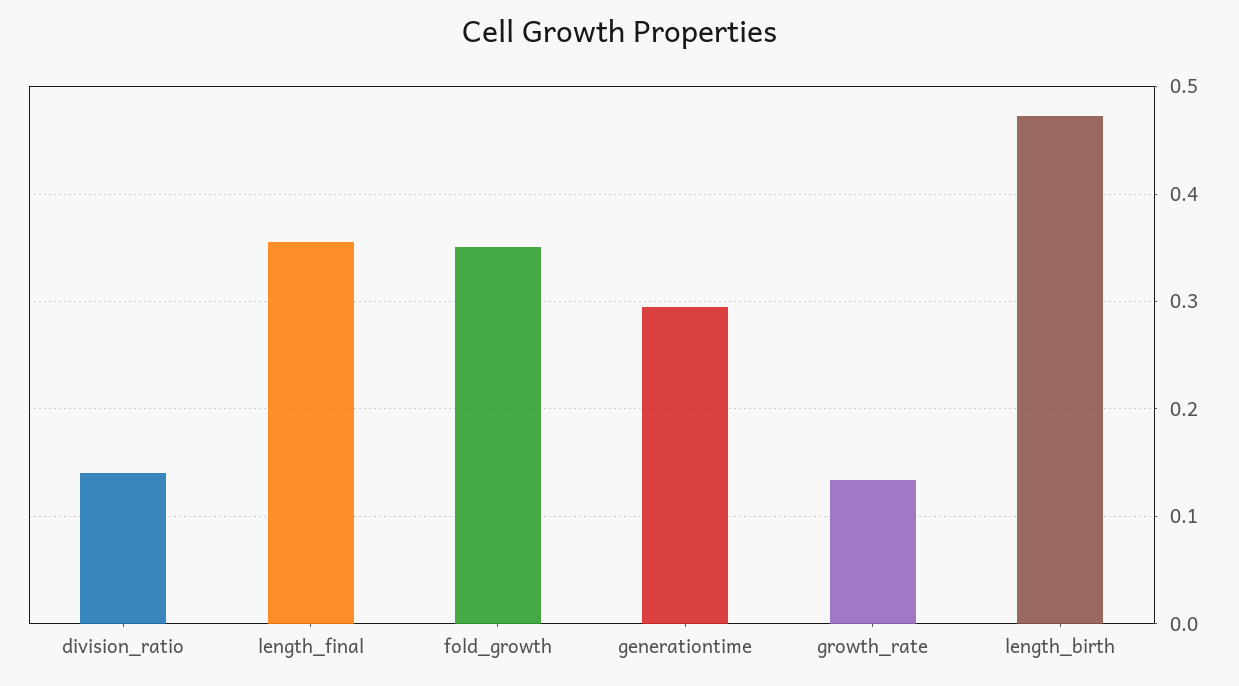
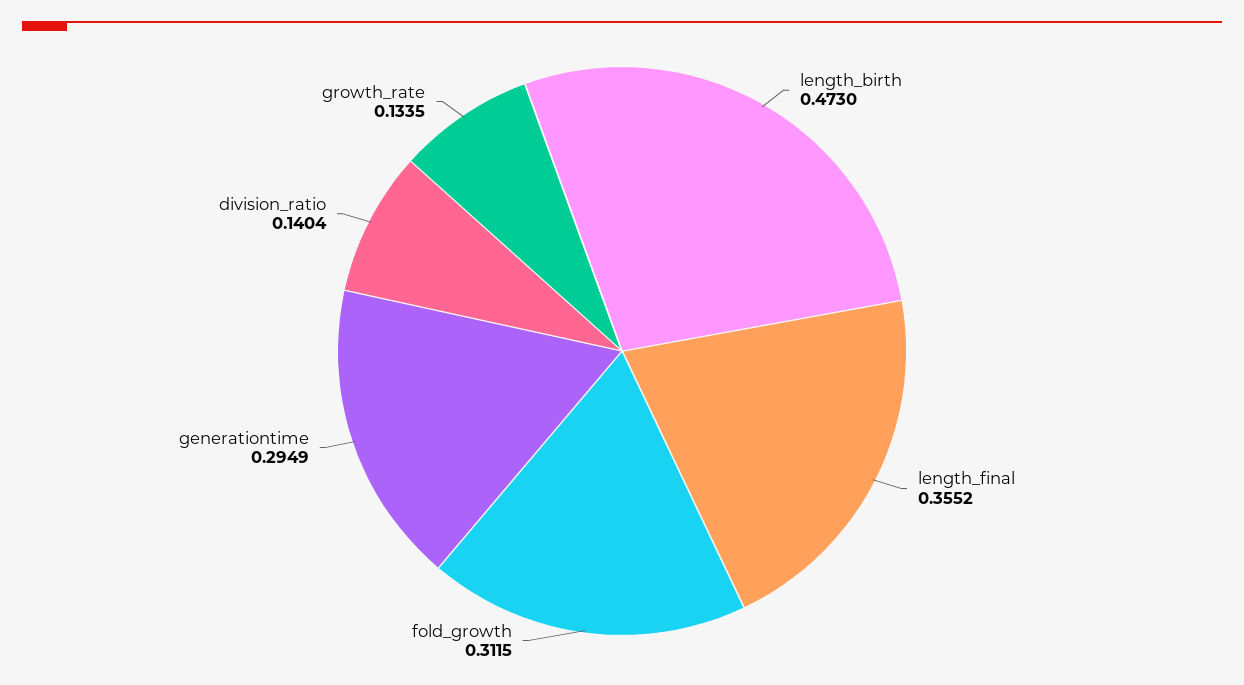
fold_growth: 0.35 -> 0.3115

